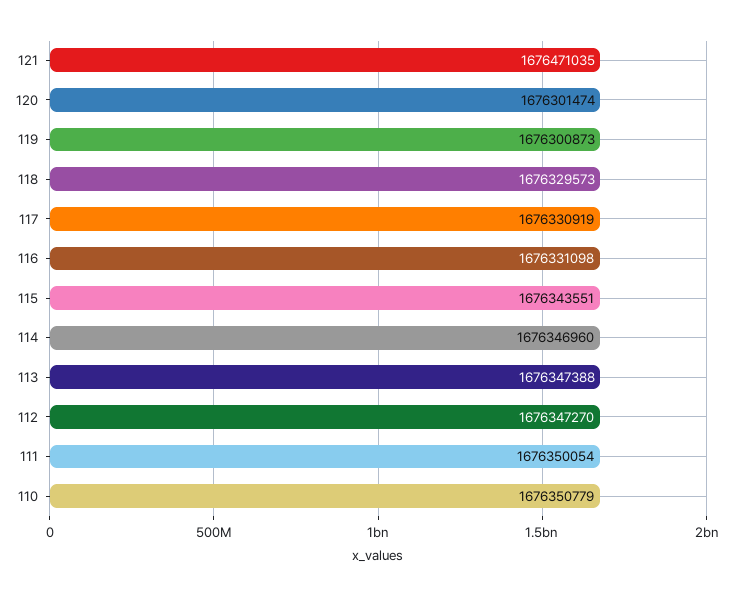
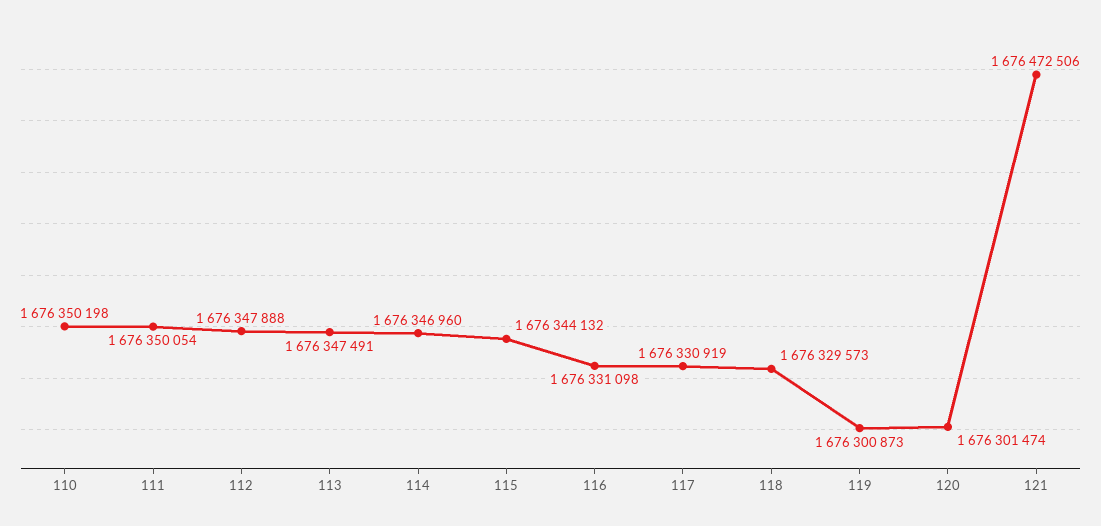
121: 1676471035 -> 1676472506
115: 1676343551 -> 1676344132
113: 1676347388 -> 1676347491
112: 1676347270 -> 1676347888
110: 1676350779 -> 1676350198

